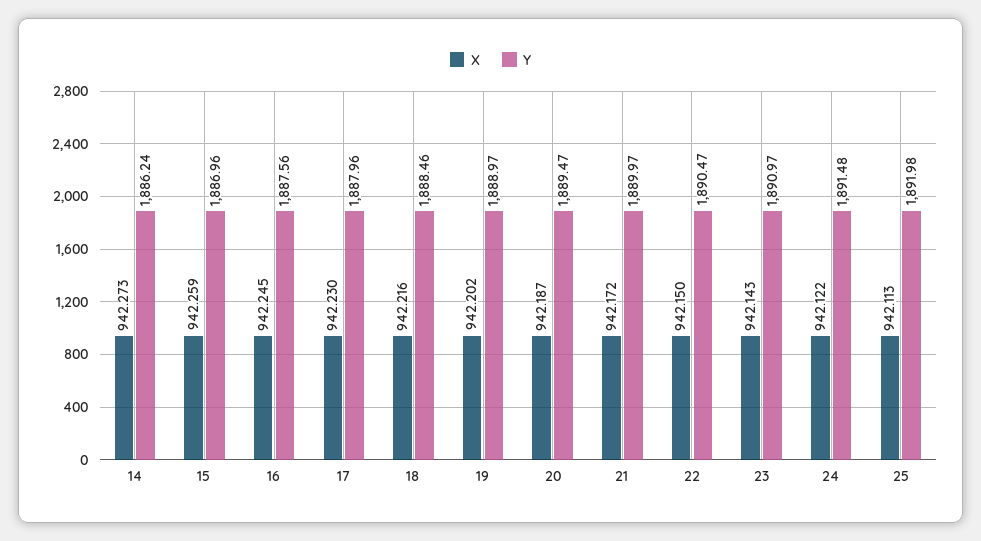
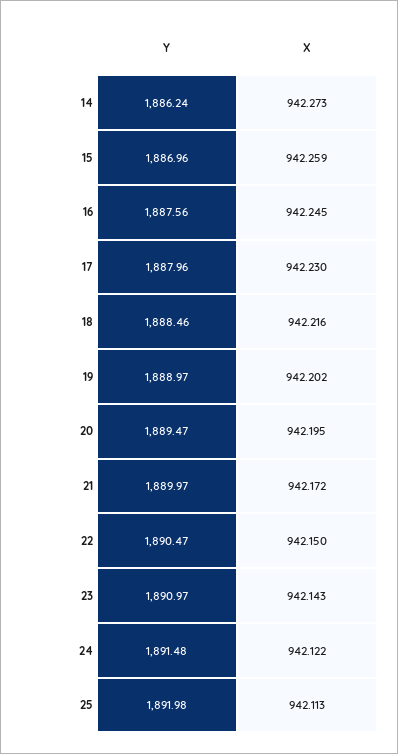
X, 20: 942.187 -> 942.195

